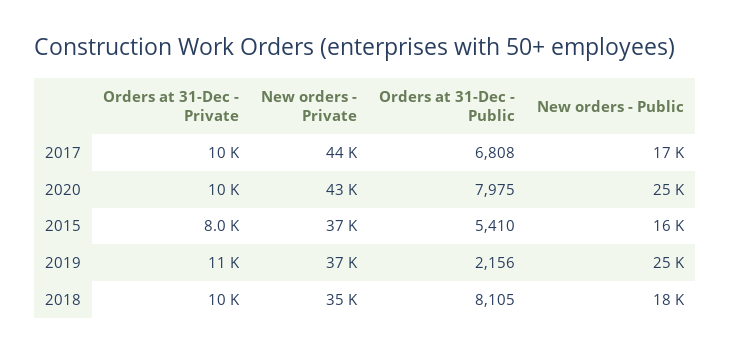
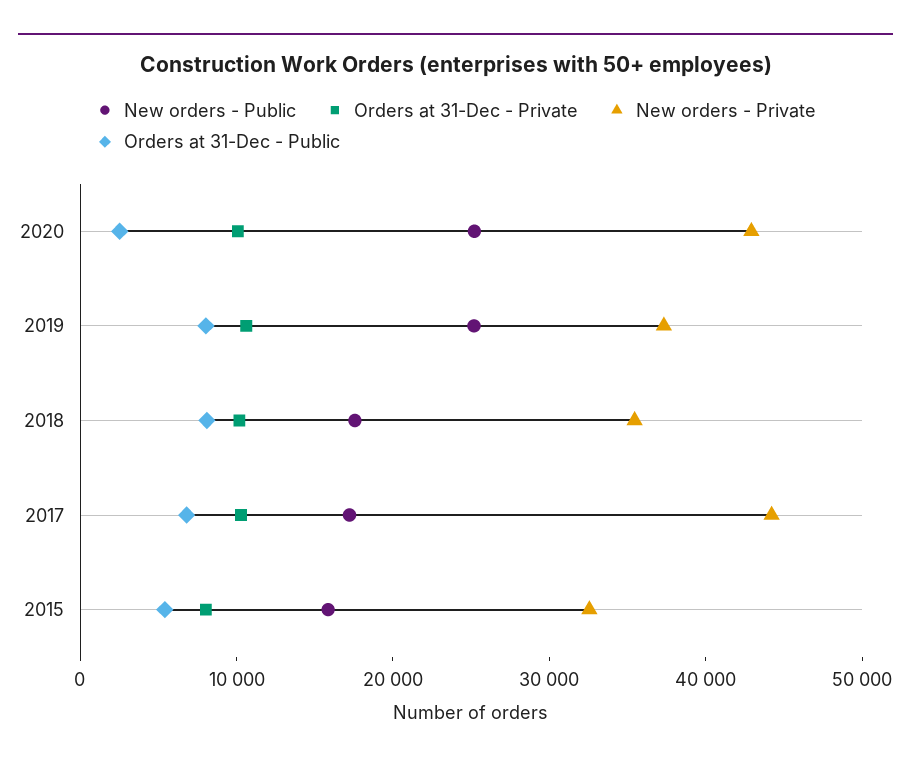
Orders at 31-Dec - Public, 2020: 7975 -> 2000
New orders - Private, 2015: 37000 -> 32000
Orders at 31-Dec - Public, 2019: 2156 -> 8000

